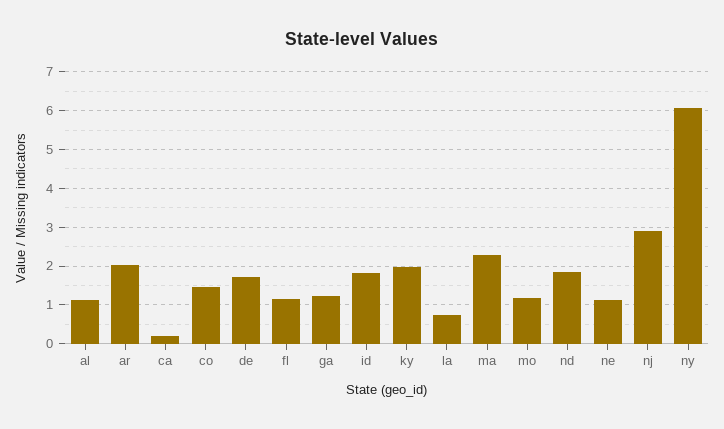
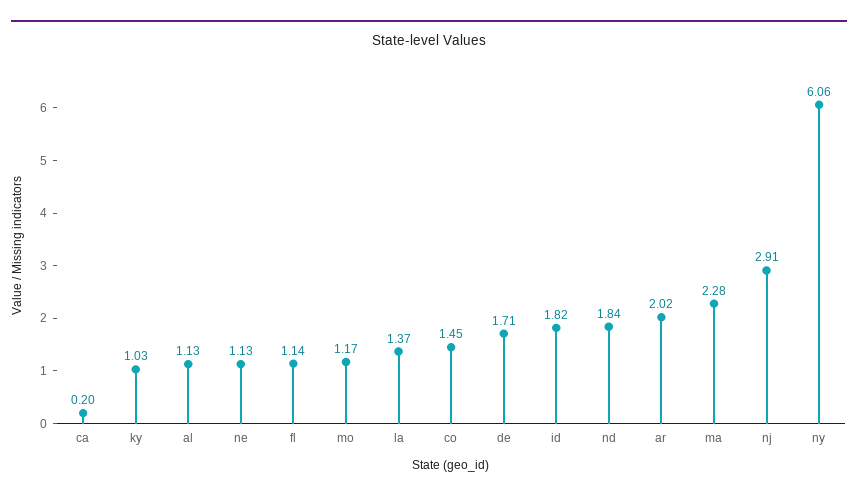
ga: 1.2 -> none
ky: 2 -> 1.03
la: 0.8 -> 1.37

